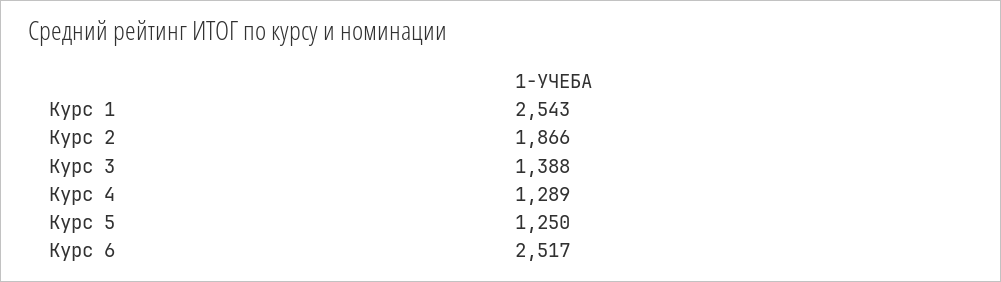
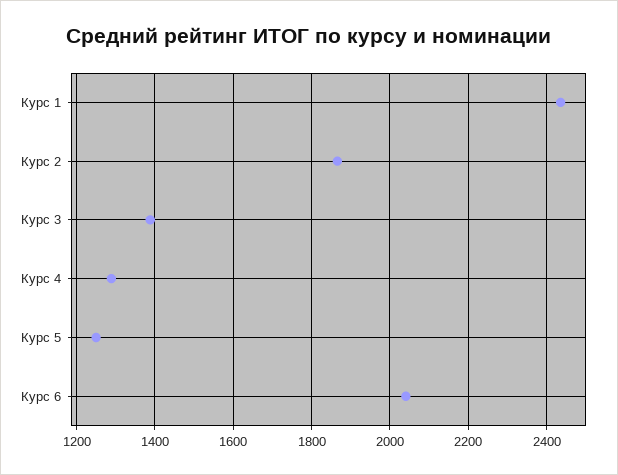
Курс 1: 2543 -> 2440
Курс 6: 2517 -> 2040

